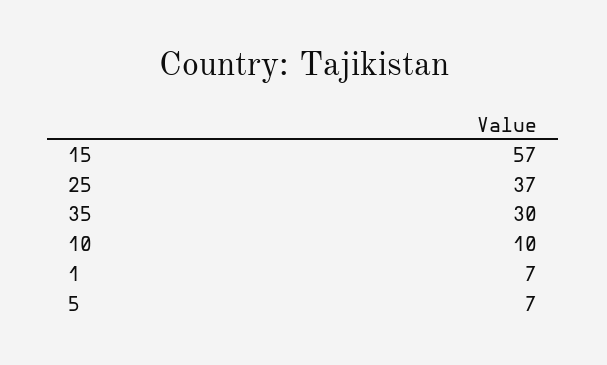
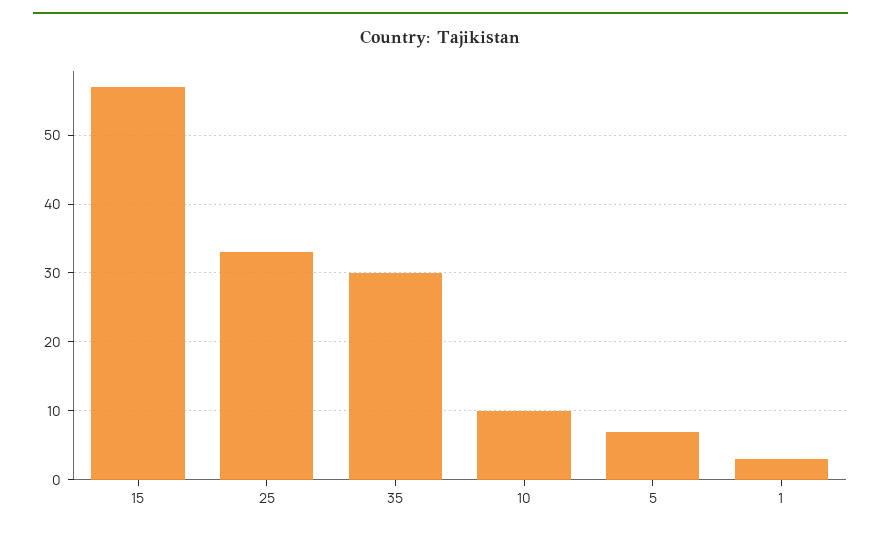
25: 37 -> 33
1: 7 -> 3

